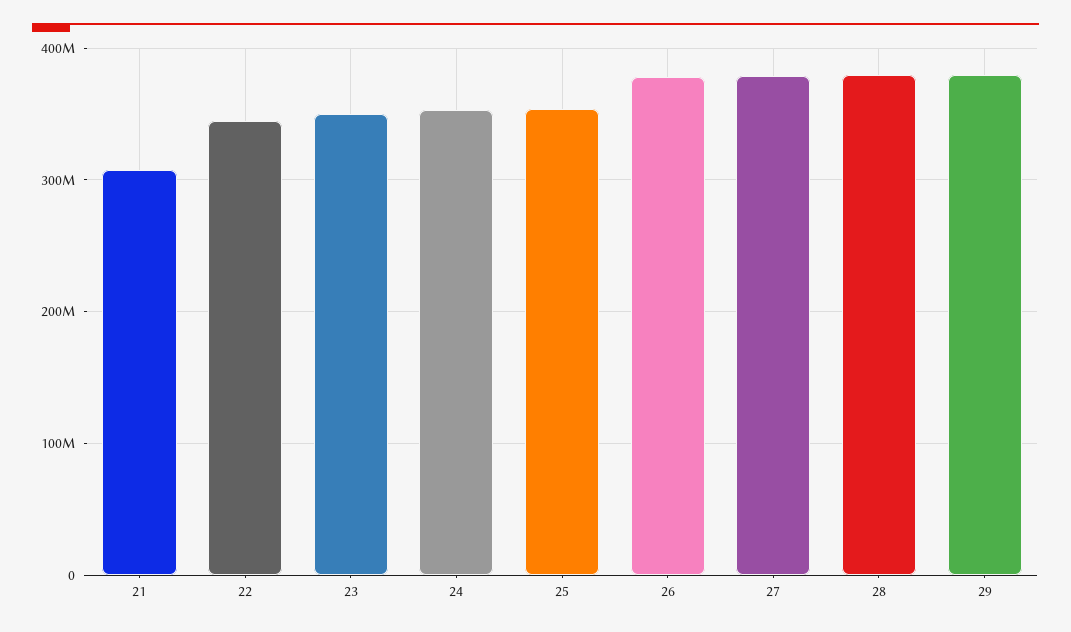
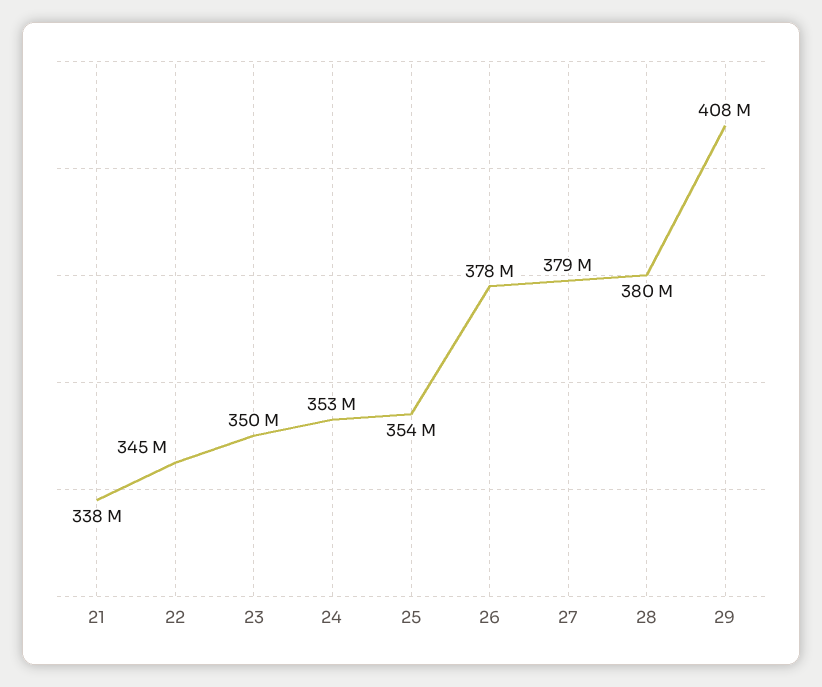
21: 310000000 -> 338000000
29: 380000000 -> 408000000

